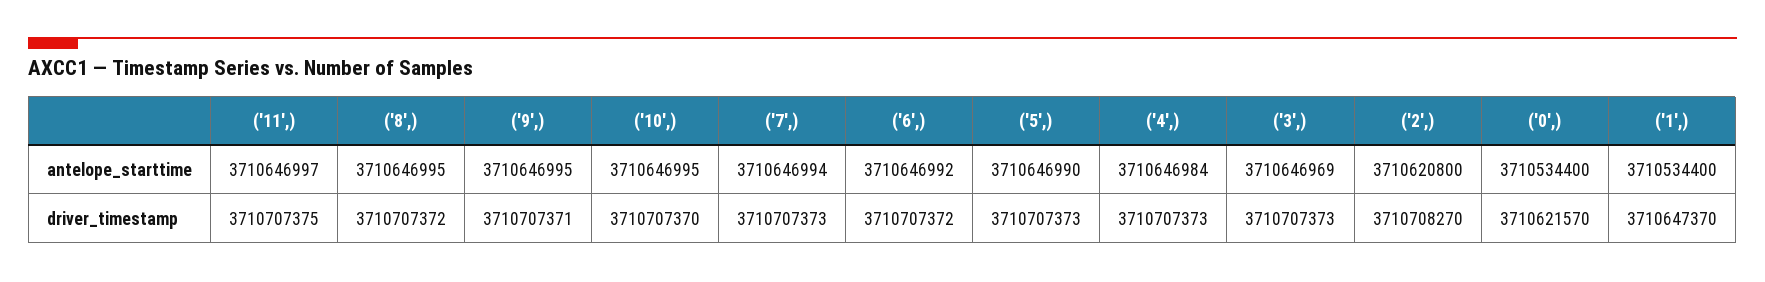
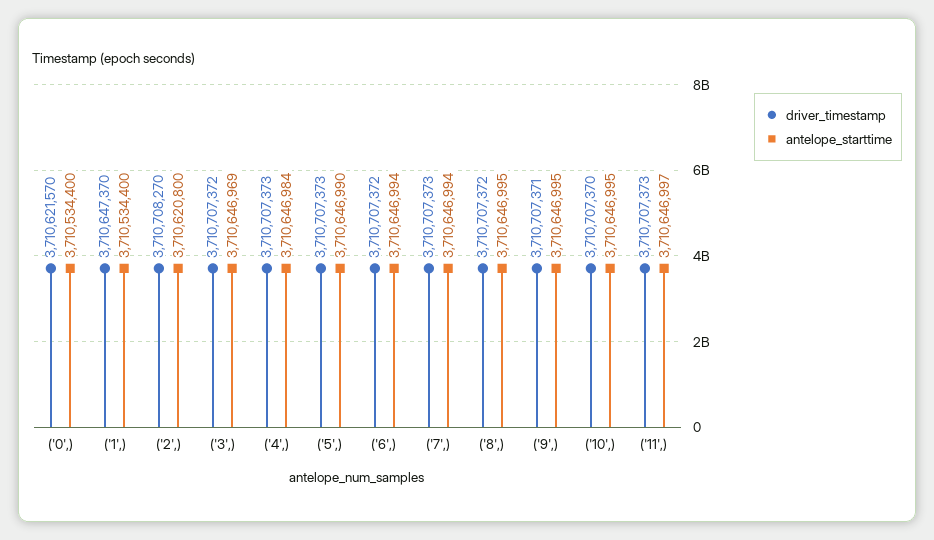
antelope_starttime, ('6',): 3710646992 -> 3710646994
driver_timestamp, ('11',): 3710707375 -> 3710707373
driver_timestamp, ('3',): 3710707373 -> 3710707372

